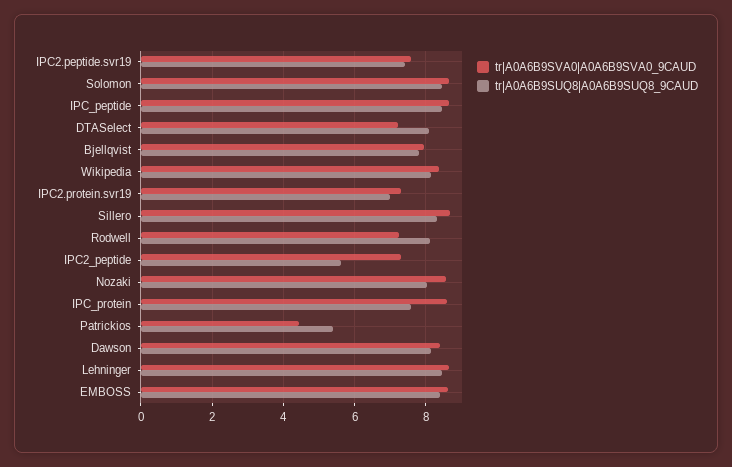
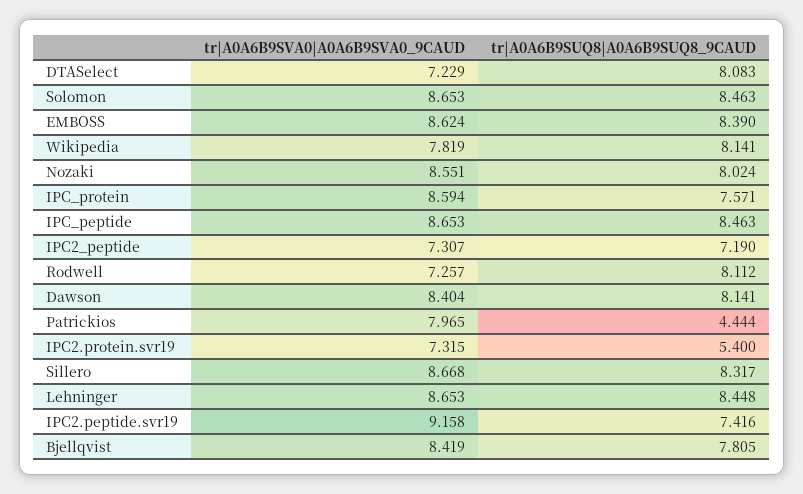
tr|A0A6B9SVA0|A0A6B9SVA0_9CAUD, IPC2.peptide.svr19: 7.6 -> 9.158
tr|A0A6B9SVA0|A0A6B9SVA0_9CAUD, Bjellqvist: 8 -> 8.419
tr|A0A6B9SVA0|A0A6B9SVA0_9CAUD, Wikipedia: 8.4 -> 7.819
tr|A0A6B9SUQ8|A0A6B9SUQ8_9CAUD, IPC2.protein.svr19: 7 -> 5.4
tr|A0A6B9SUQ8|A0A6B9SUQ8_9CAUD, IPC2_peptide: 5.6 -> 7.19
tr|A0A6B9SVA0|A0A6B9SVA0_9CAUD, Patrickios: 4.4 -> 7.965
tr|A0A6B9SUQ8|A0A6B9SUQ8_9CAUD, Patrickios: 5.4 -> 4.444

